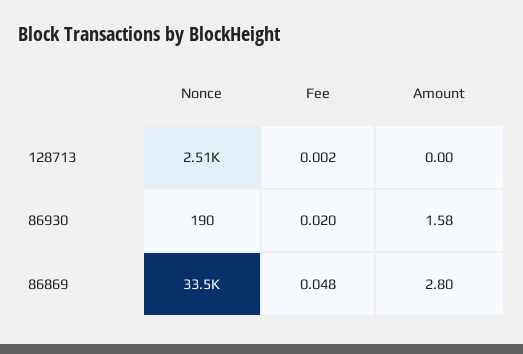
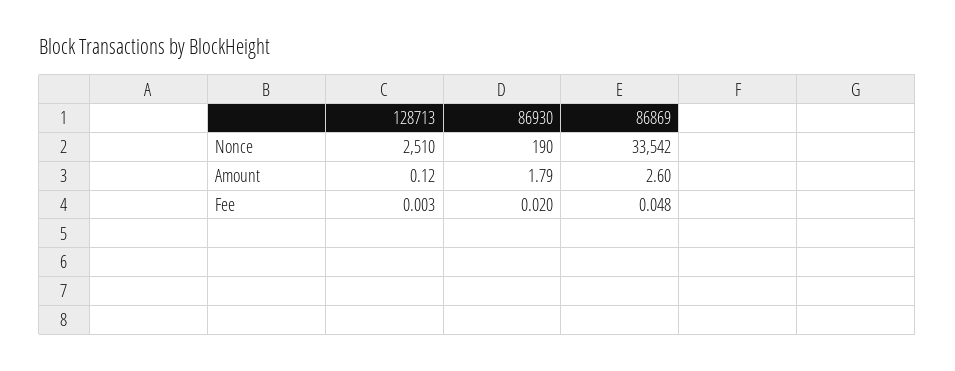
Fee, 128713: 0.002 -> 0.003
Amount, 128713: 0 -> 0.12
Amount, 86930: 1.58 -> 1.79
Amount, 86869: 2.8 -> 2.6

